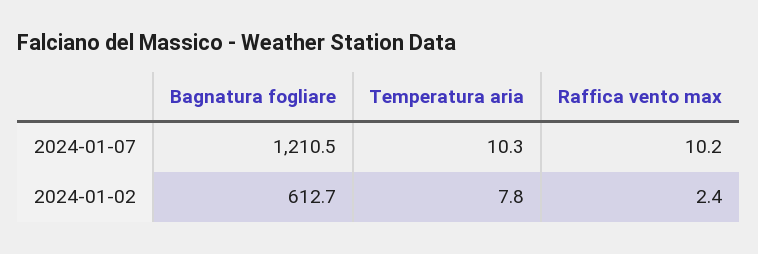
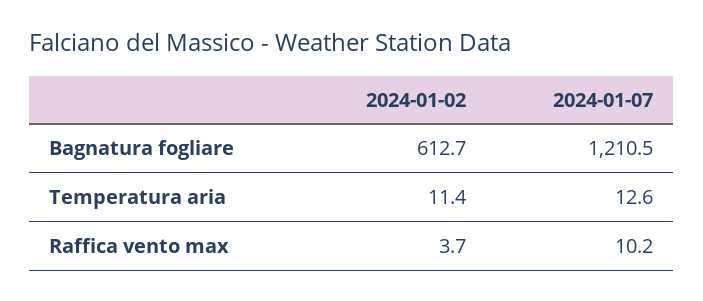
Temperatura aria, 2024-01-07: 10.3 -> 12.6
Temperatura aria, 2024-01-02: 7.8 -> 11.4
Raffica vento max, 2024-01-02: 2.4 -> 3.7

